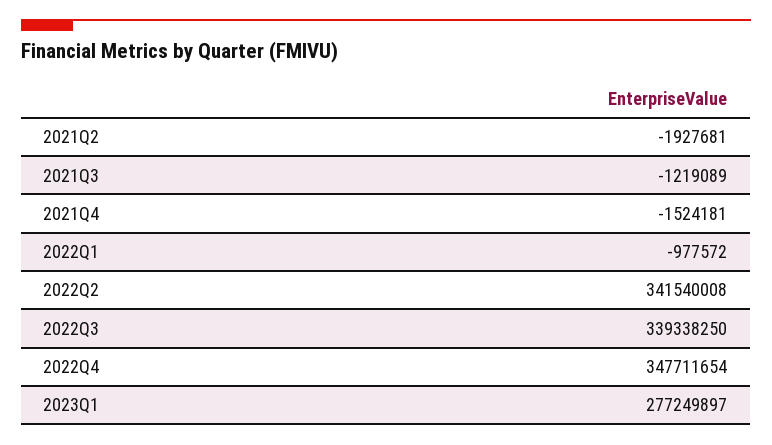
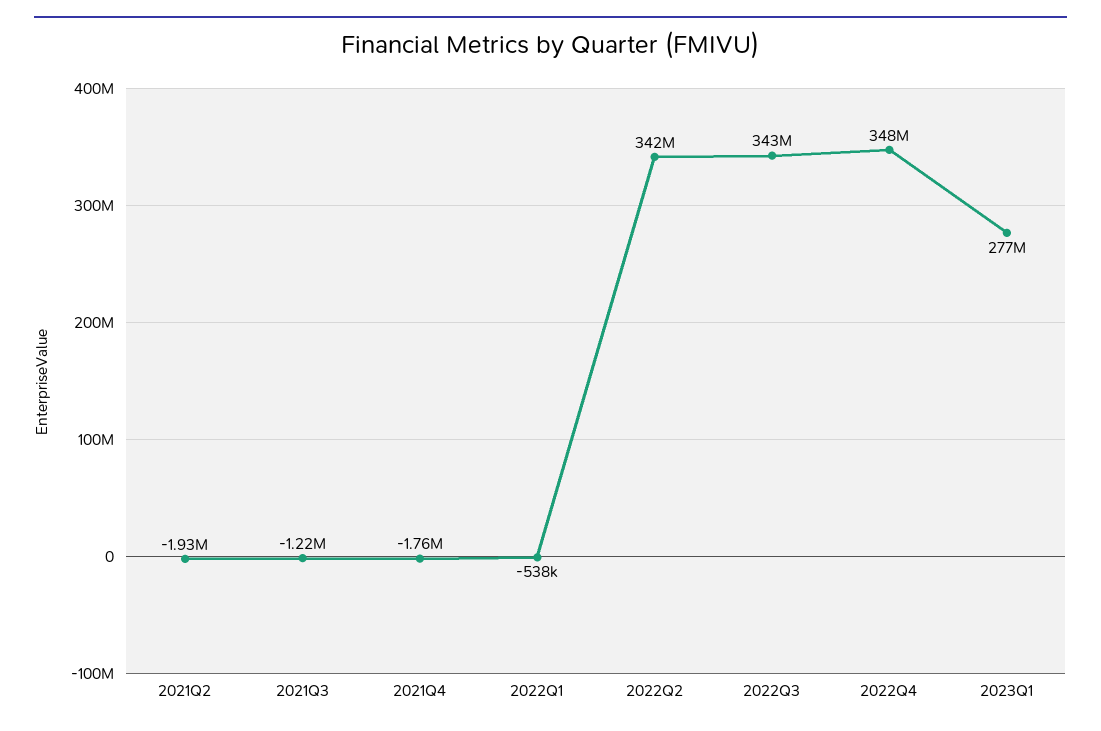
2021Q4: -1524181 -> -1760000
2022Q1: -977572 -> -538000
2022Q3: 339338250 -> 343000000

